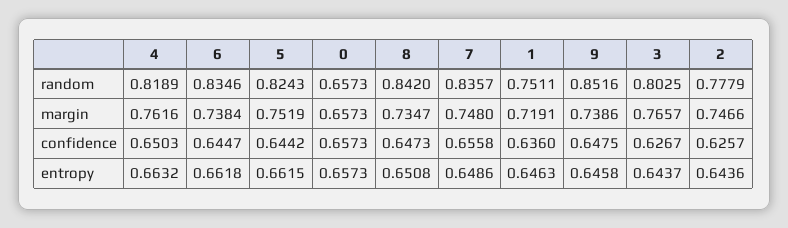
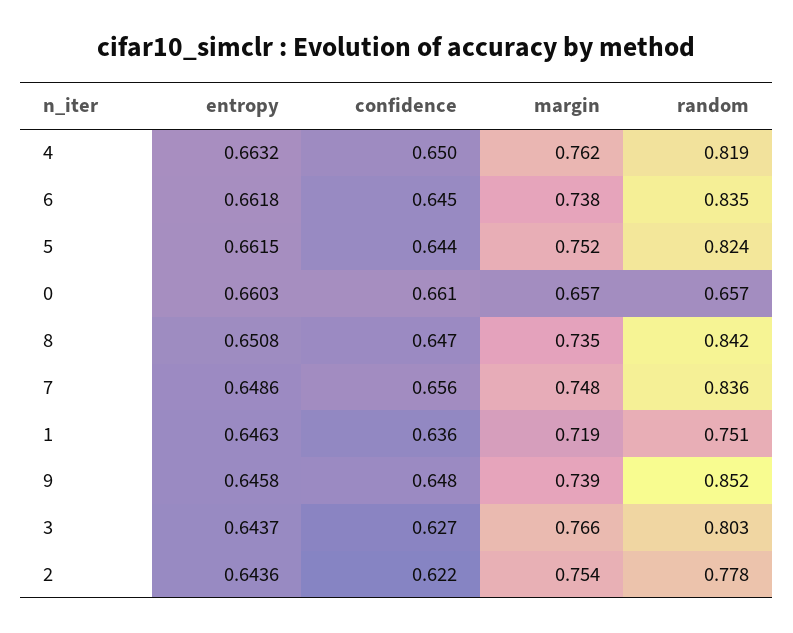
2, margin: 0.7466 -> 0.754
0, confidence: 0.6573 -> 0.661
2, confidence: 0.6257 -> 0.622
0, entropy: 0.6573 -> 0.6603

